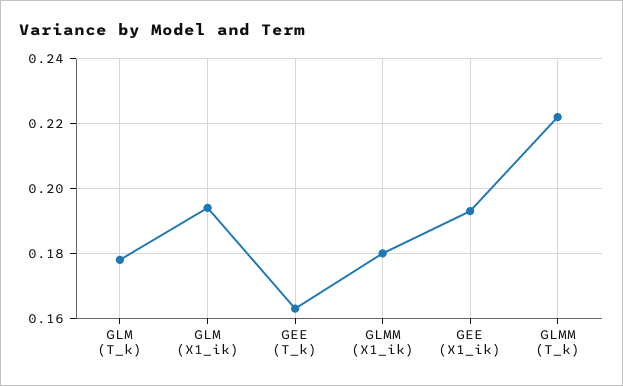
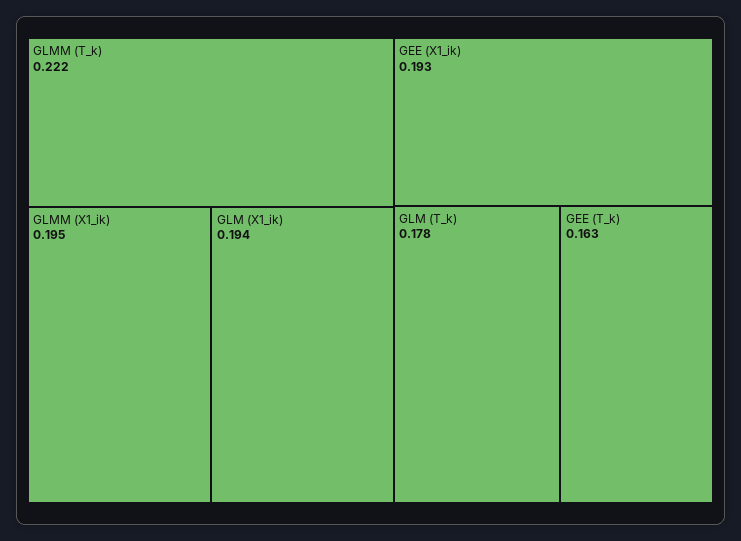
GLMM (X1_ik): 0.18 -> 0.195

